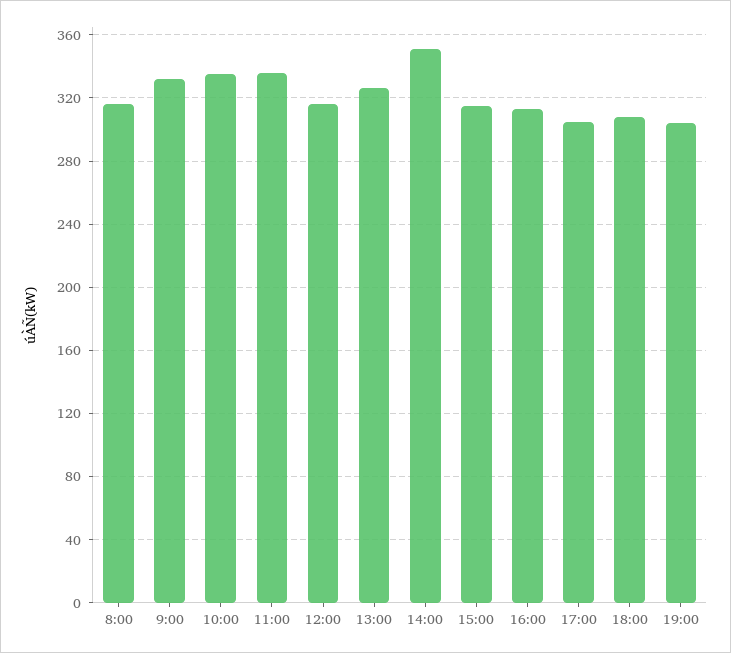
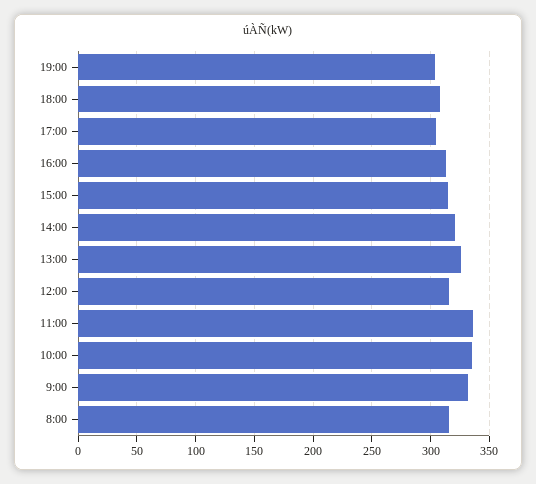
14:00: 350 -> 320

